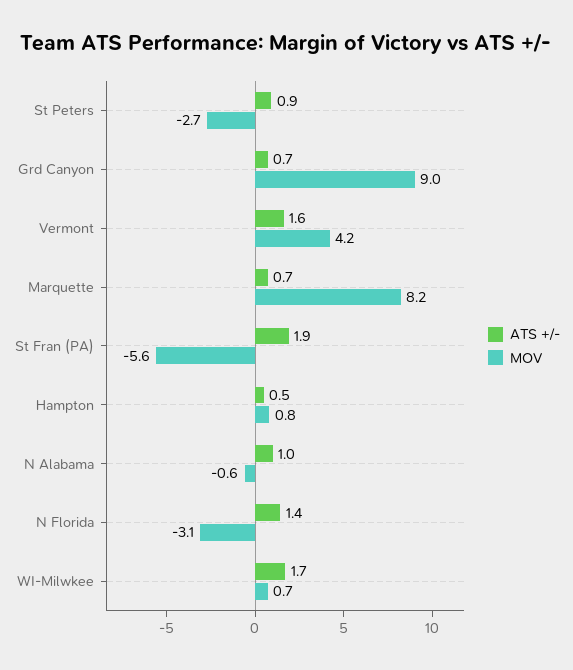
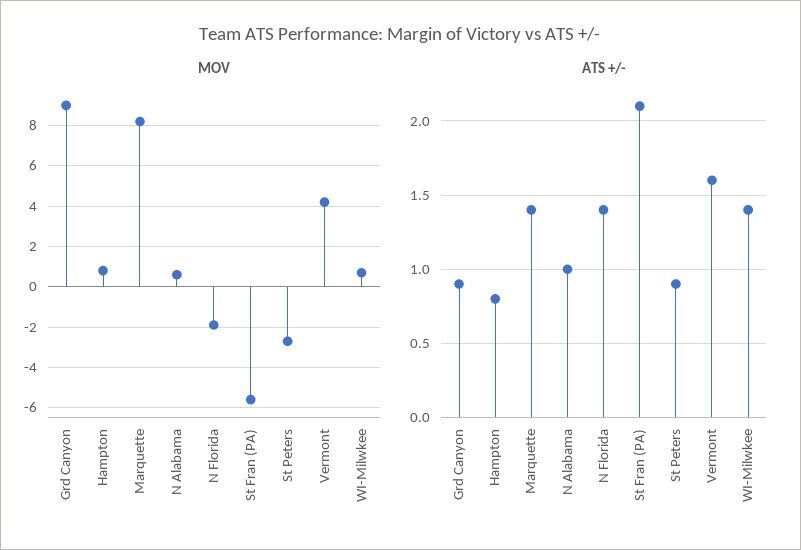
ATS +/-, Grd Canyon: 0.7 -> 0.9
ATS +/-, Marquette: 0.7 -> 1.4
ATS +/-, St Fran (PA): 1.9 -> 2.1
ATS +/-, Hampton: 0.5 -> 0.8
MOV, N Alabama: -0.6 -> 0.5
MOV, N Florida: -3.1 -> -2
ATS +/-, WI-Milwkee: 1.7 -> 1.4

